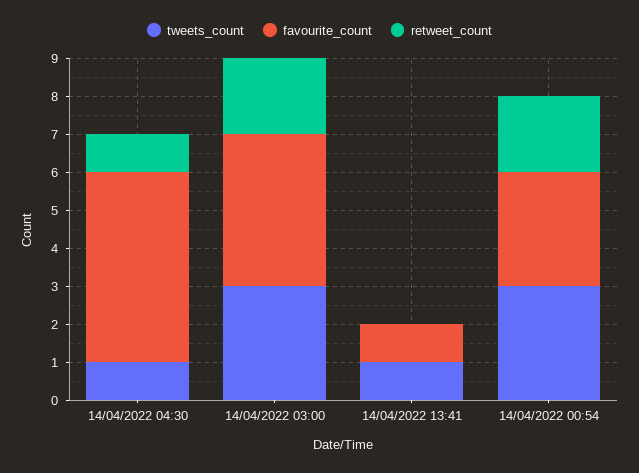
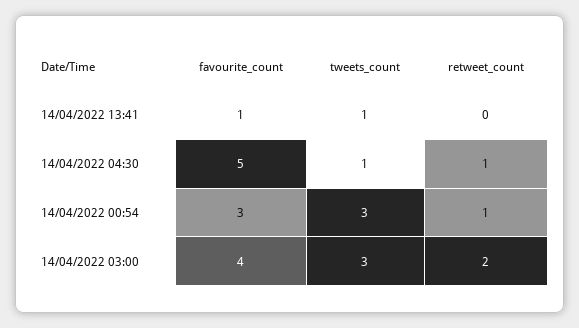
retweet_count, 14/04/2022 00:54: 2 -> 1

